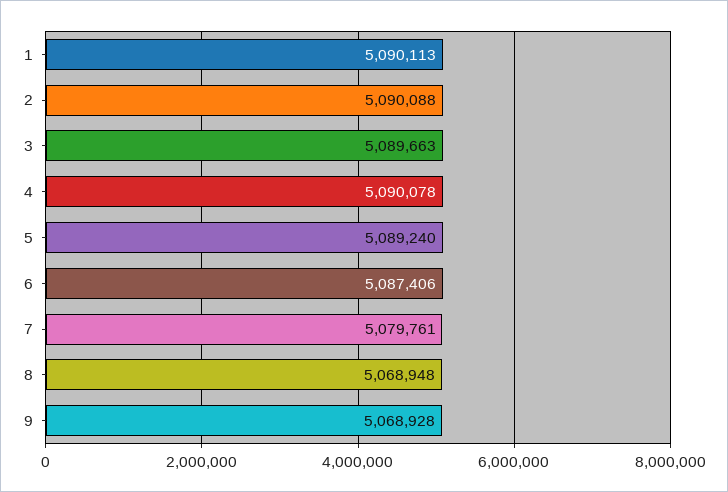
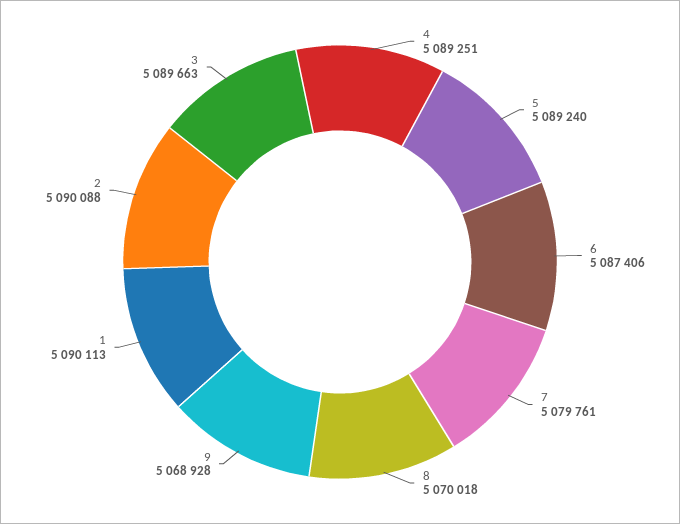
4: 5090078 -> 5089251
8: 5068948 -> 5070018

